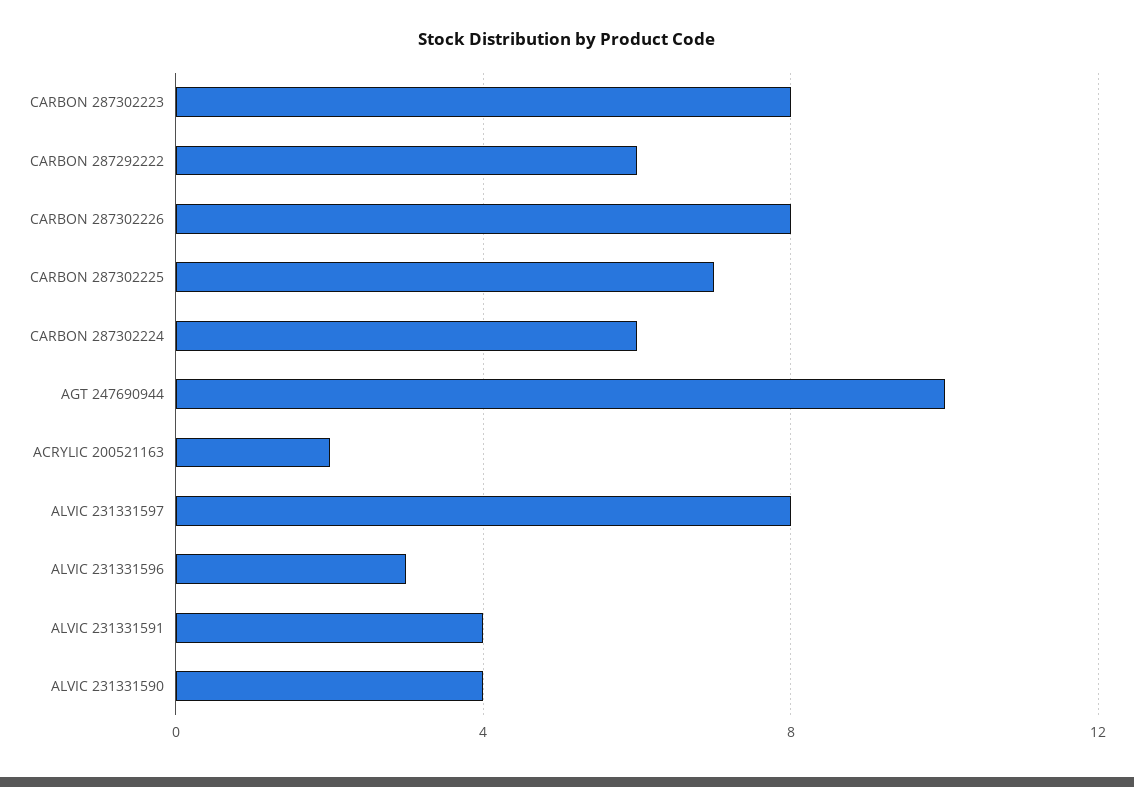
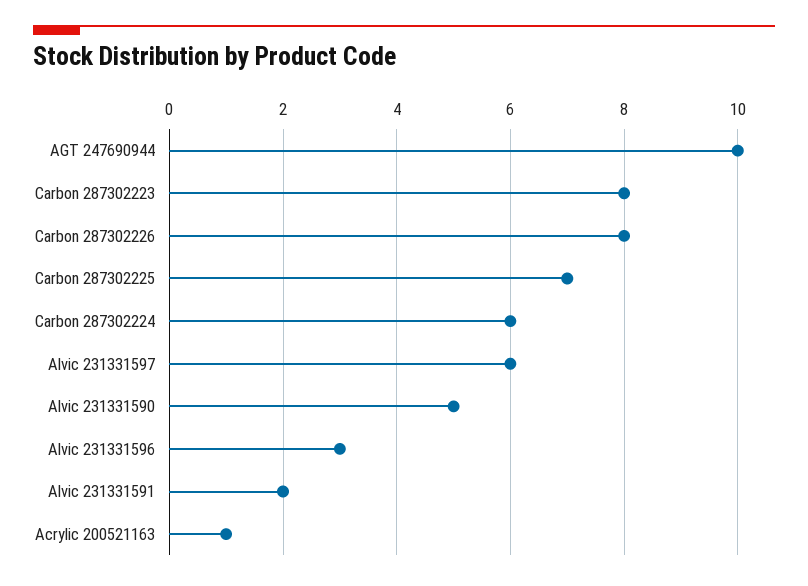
CARBON 287292222: 6 -> none
ACRYLIC 200521163: 2 -> 1
ALVIC 231331597: 8 -> 6
ALVIC 231331591: 4 -> 2
ALVIC 231331590: 4 -> 5

